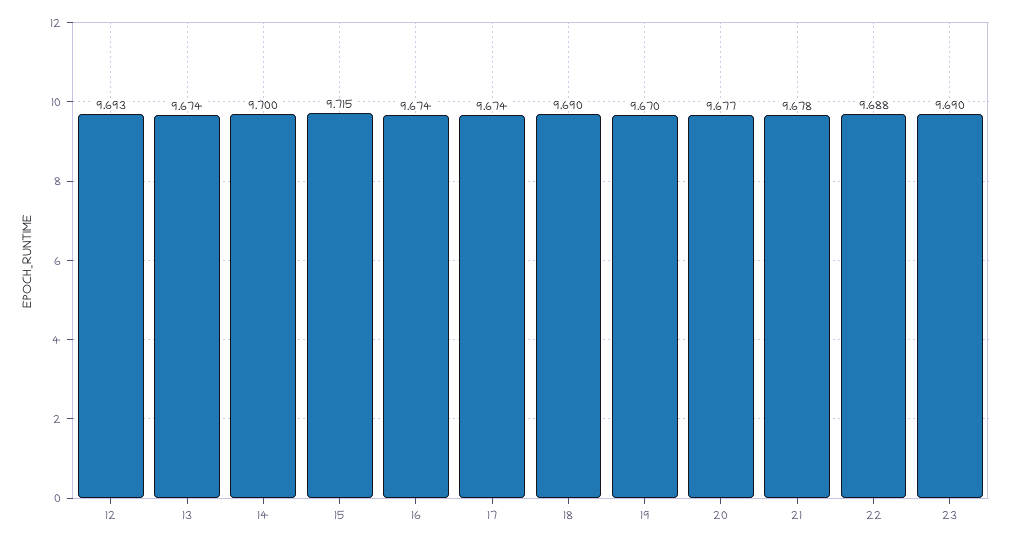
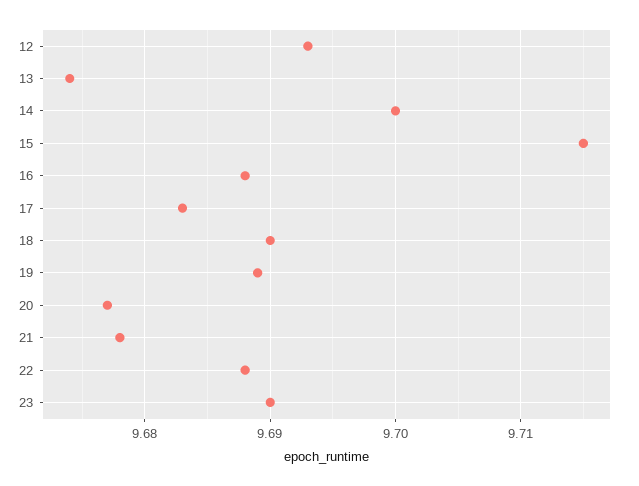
16: 9.674 -> 9.688
17: 9.674 -> 9.683
19: 9.67 -> 9.689

